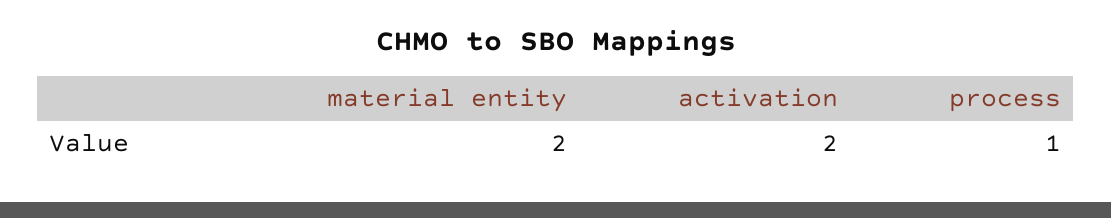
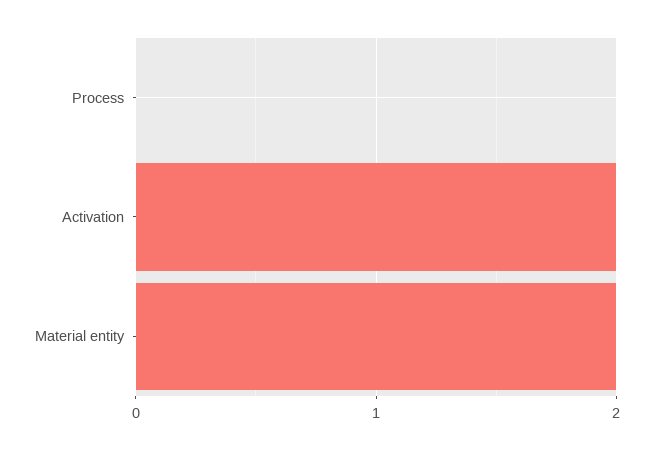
process: 1 -> 0

